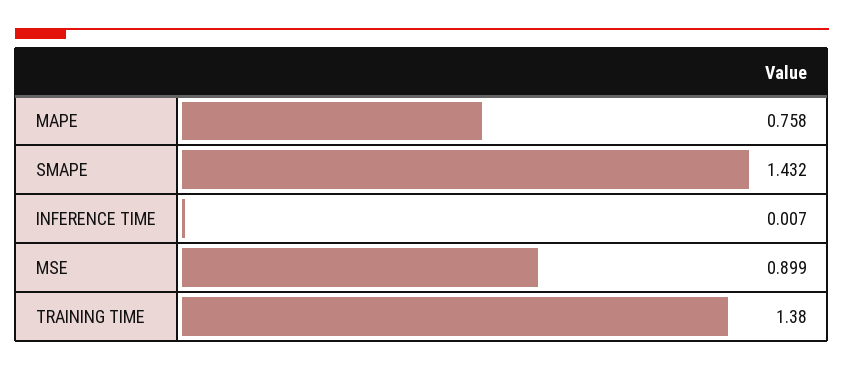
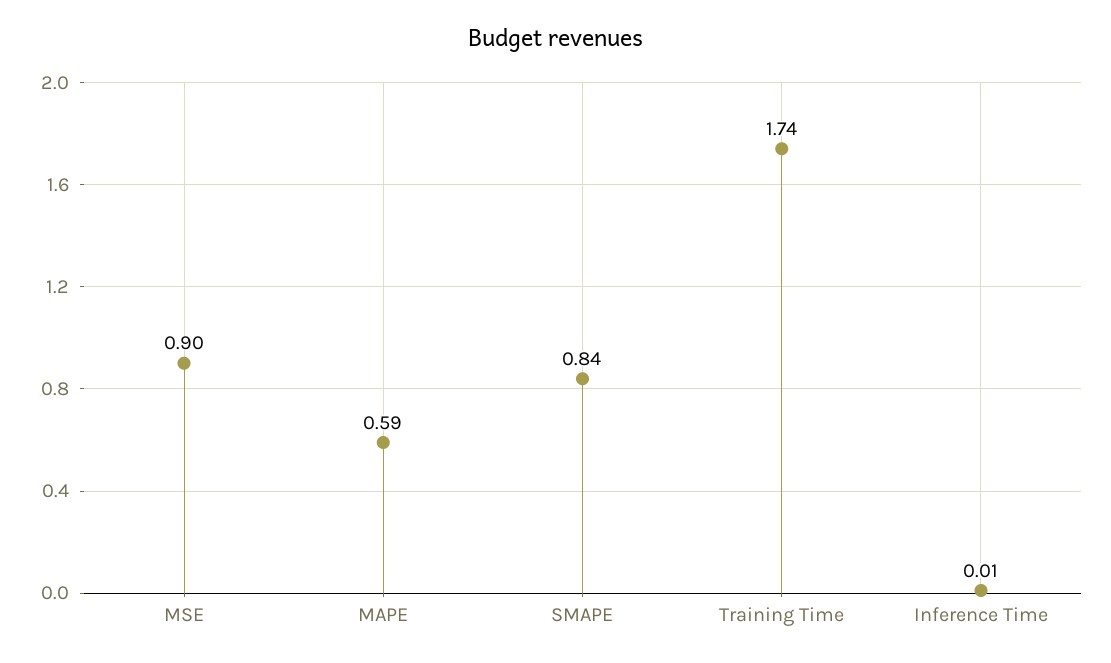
MAPE: 0.758 -> 0.59
SMAPE: 1.432 -> 0.84
TRAINING TIME: 1.38 -> 1.74

